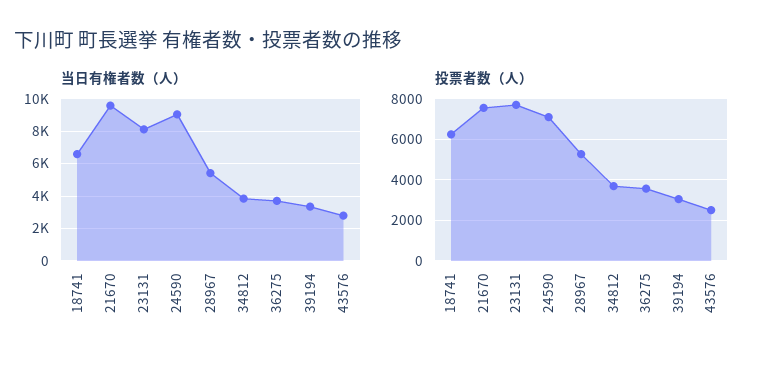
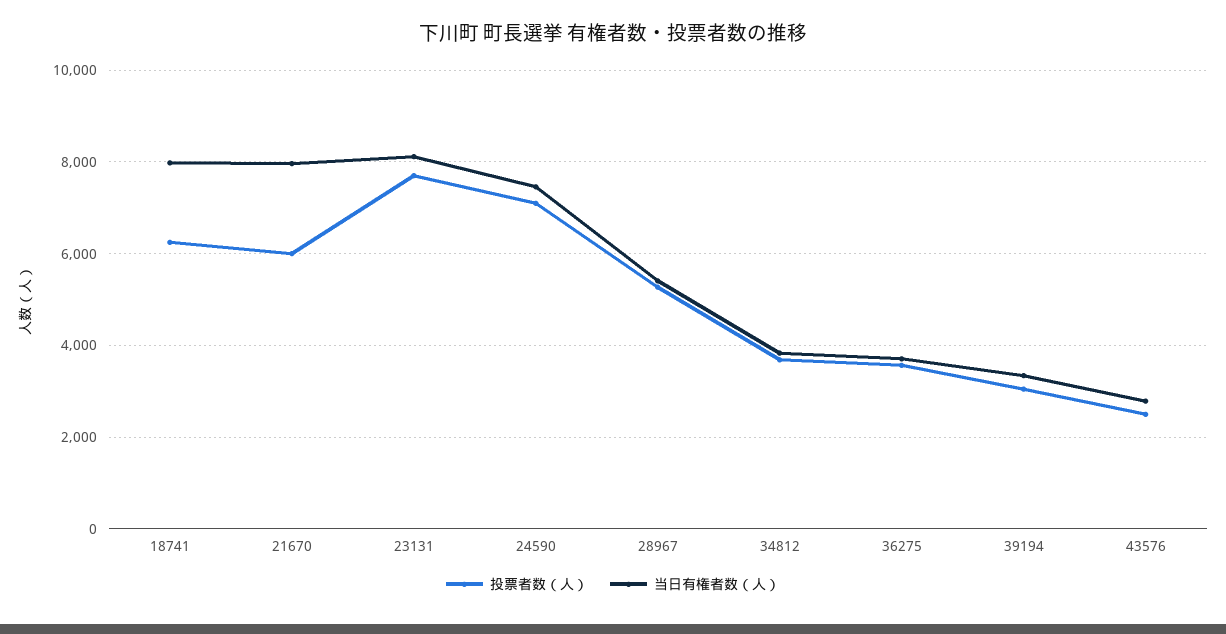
当日有権者数（人）, 18741: 6500 -> 8000
当日有権者数（人）, 21670: 9500 -> 8000
当日有権者数（人）, 24590: 9000 -> 7400
投票者数（人）, 21670: 7500 -> 6000

